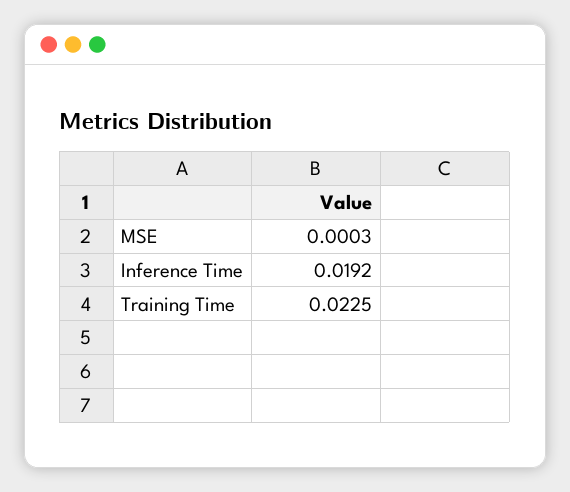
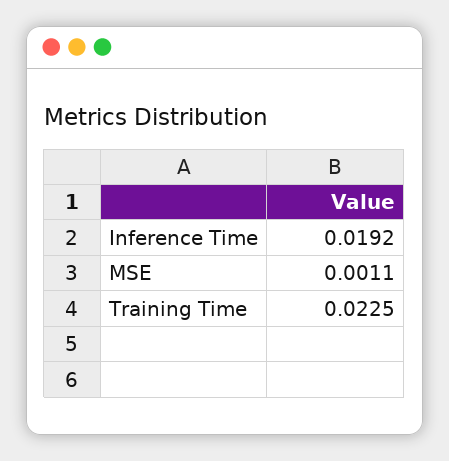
MSE: 0.0003 -> 0.0011

